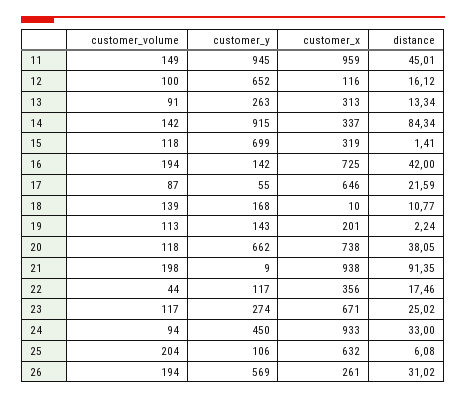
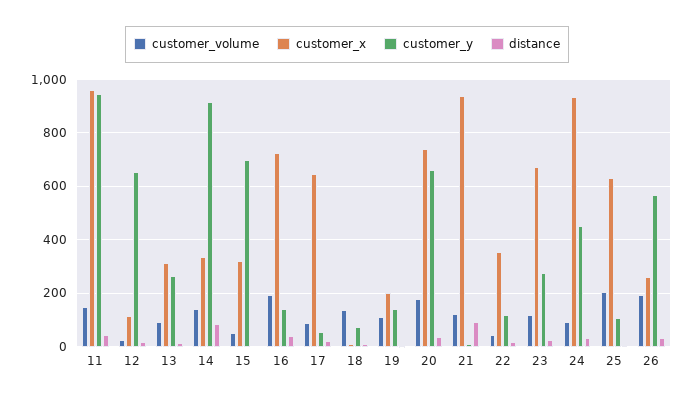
customer_volume, 12: 100 -> 25
customer_volume, 15: 118 -> 50
customer_y, 18: 168 -> 75
customer_volume, 20: 118 -> 175
customer_volume, 21: 198 -> 125

